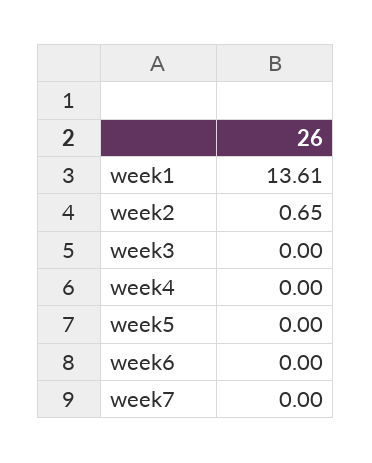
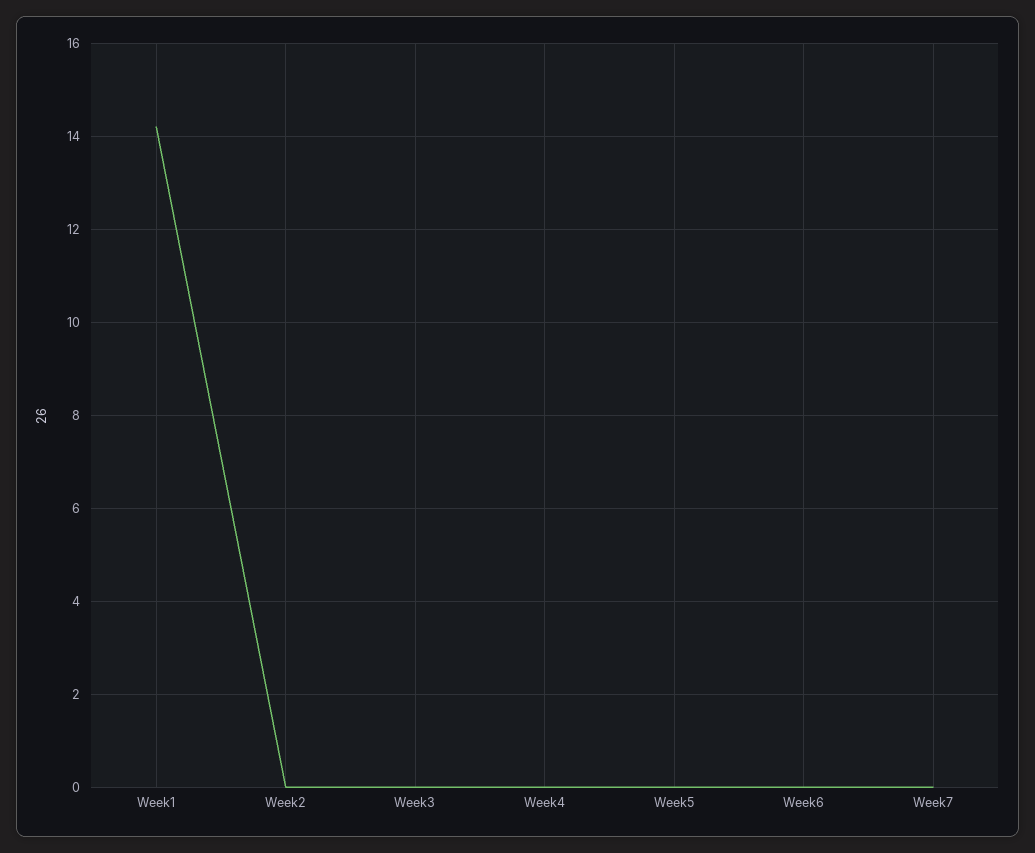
week1: 13.61 -> 14.2
week2: 0.65 -> 0

